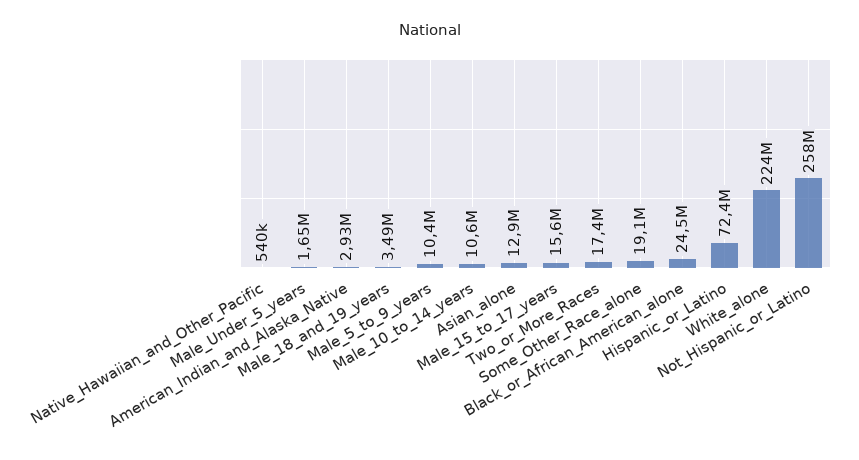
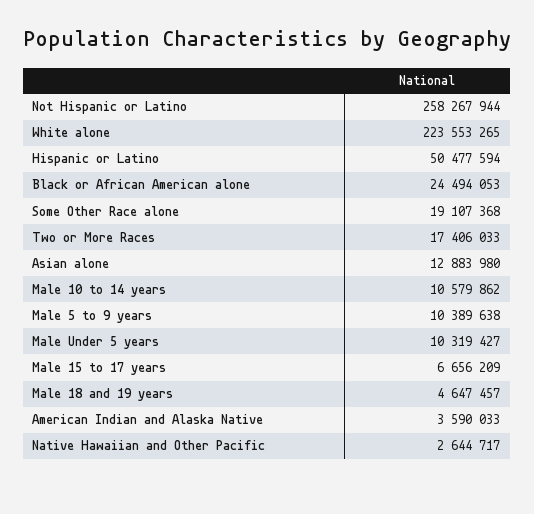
Native_Hawaiian_and_Other_Pacific: 540000 -> 2644717
Male_Under_5_years: 1650000 -> 10319427
American_Indian_and_Alaska_Native: 2930000 -> 3590033
Male_18_and_19_years: 3490000 -> 4647457
Male_15_to_17_years: 15600000 -> 6656209
Hispanic_or_Latino: 72400000 -> 50477594

